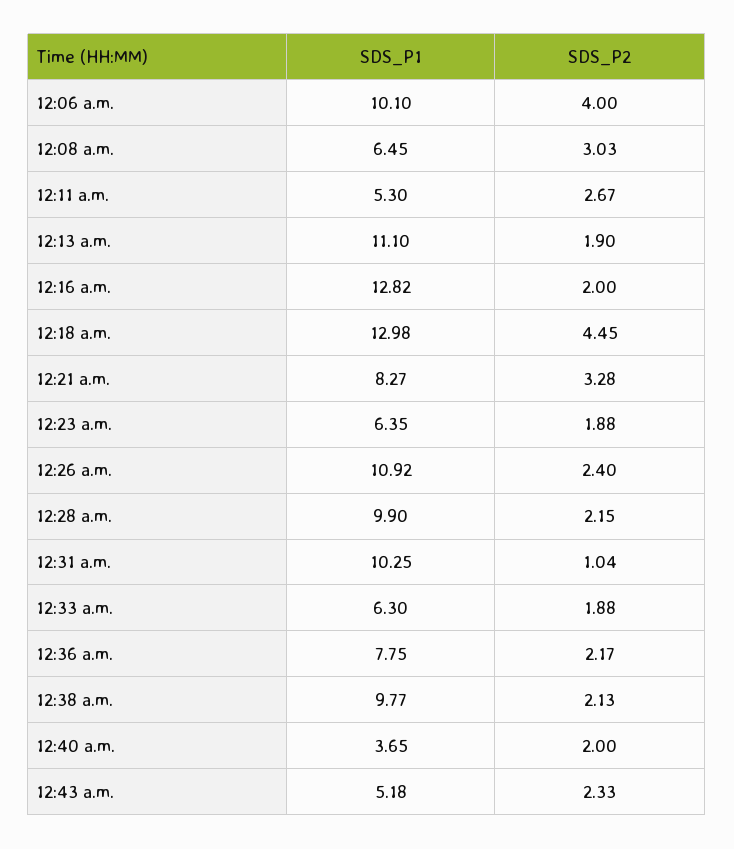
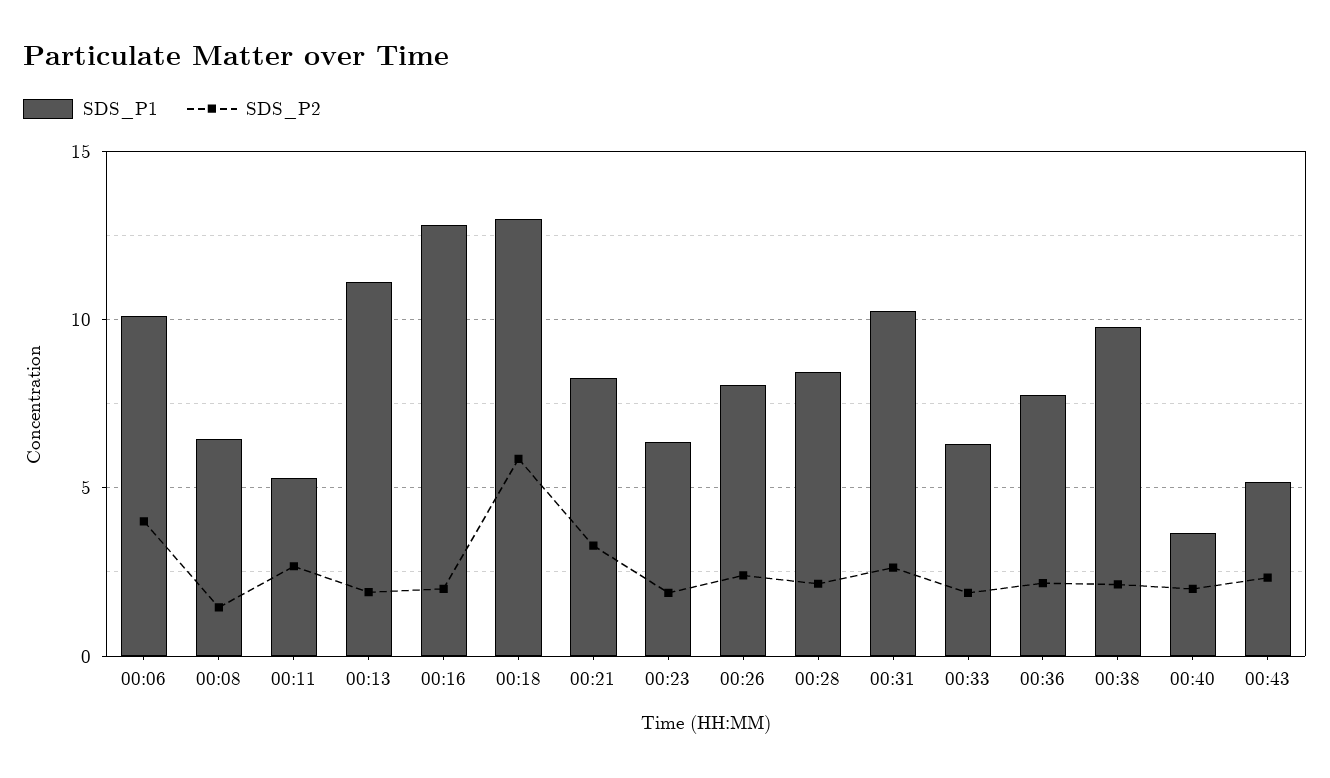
SDS_P2, 12:08 a.m.: 3.03 -> 1.5
SDS_P2, 12:18 a.m.: 4.45 -> 6
SDS_P1, 12:26 a.m.: 10.92 -> 8
SDS_P1, 12:28 a.m.: 9.9 -> 8.5
SDS_P2, 12:31 a.m.: 1.04 -> 2.5

